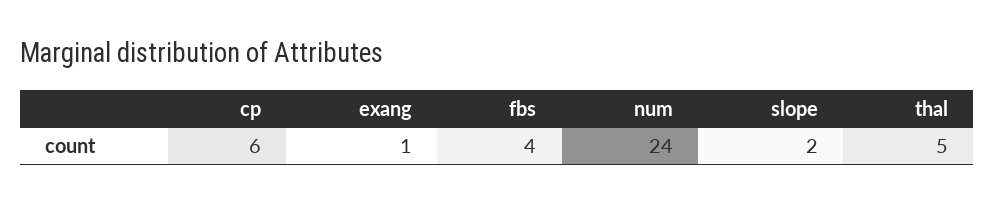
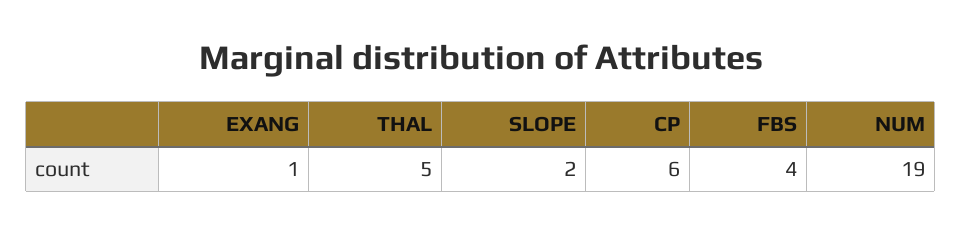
num: 24 -> 19

